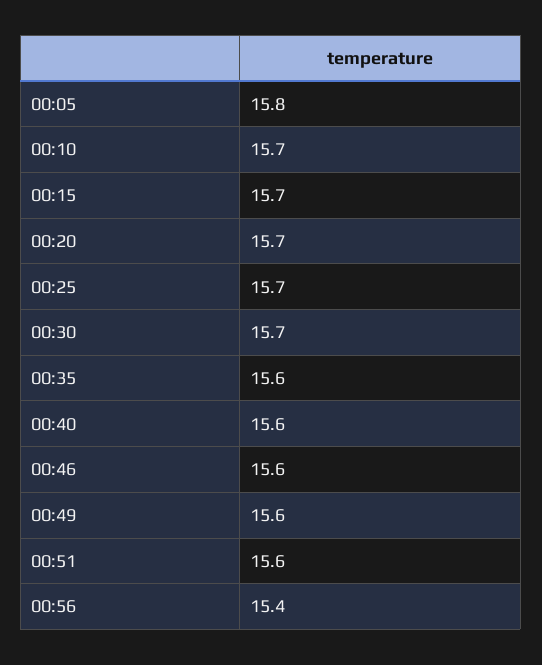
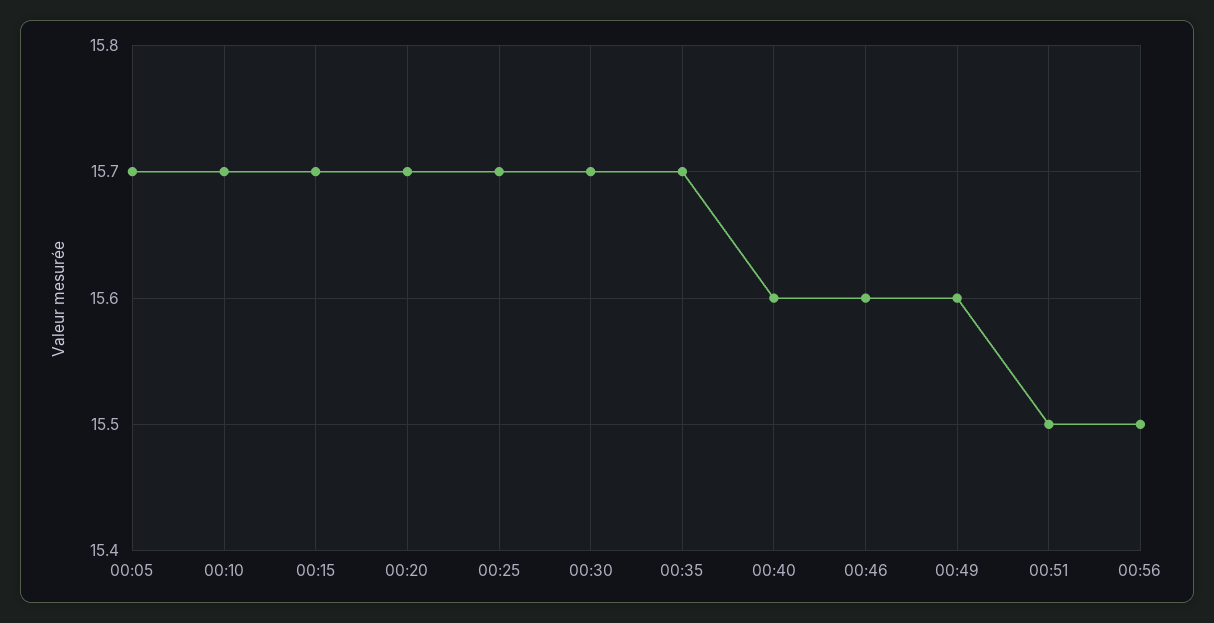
00:05: 15.8 -> 15.7
00:35: 15.6 -> 15.7
00:51: 15.6 -> 15.5
00:56: 15.4 -> 15.5

